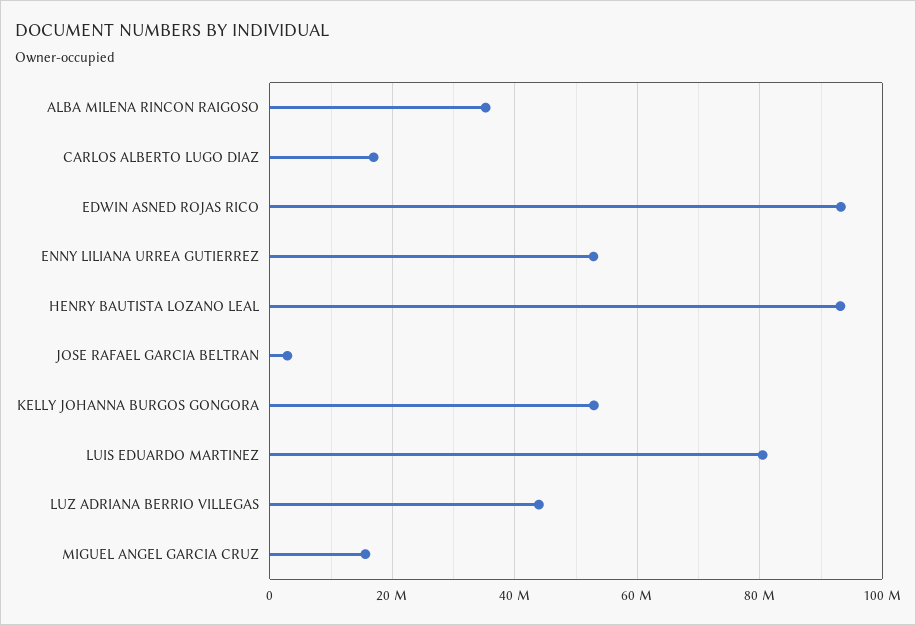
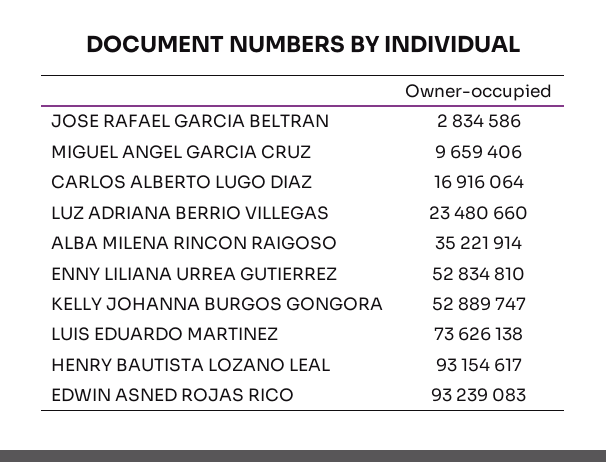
LUIS EDUARDO MARTINEZ: 80000000 -> 73626138
LUZ ADRIANA BERRIO VILLEGAS: 44000000 -> 23480660
MIGUEL ANGEL GARCIA CRUZ: 16000000 -> 9659406

